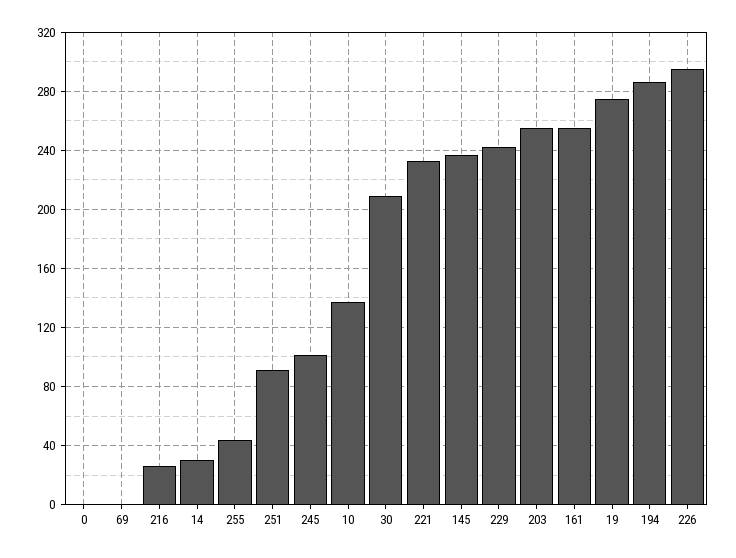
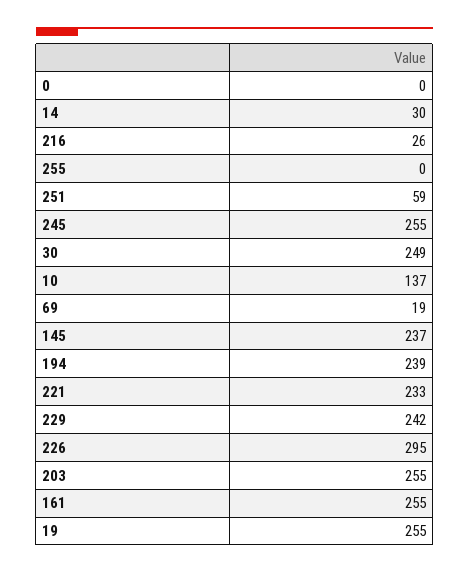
69: 0 -> 19
255: 45 -> 0
251: 90 -> 59
245: 100 -> 255
30: 210 -> 249
19: 275 -> 255
194: 285 -> 239

